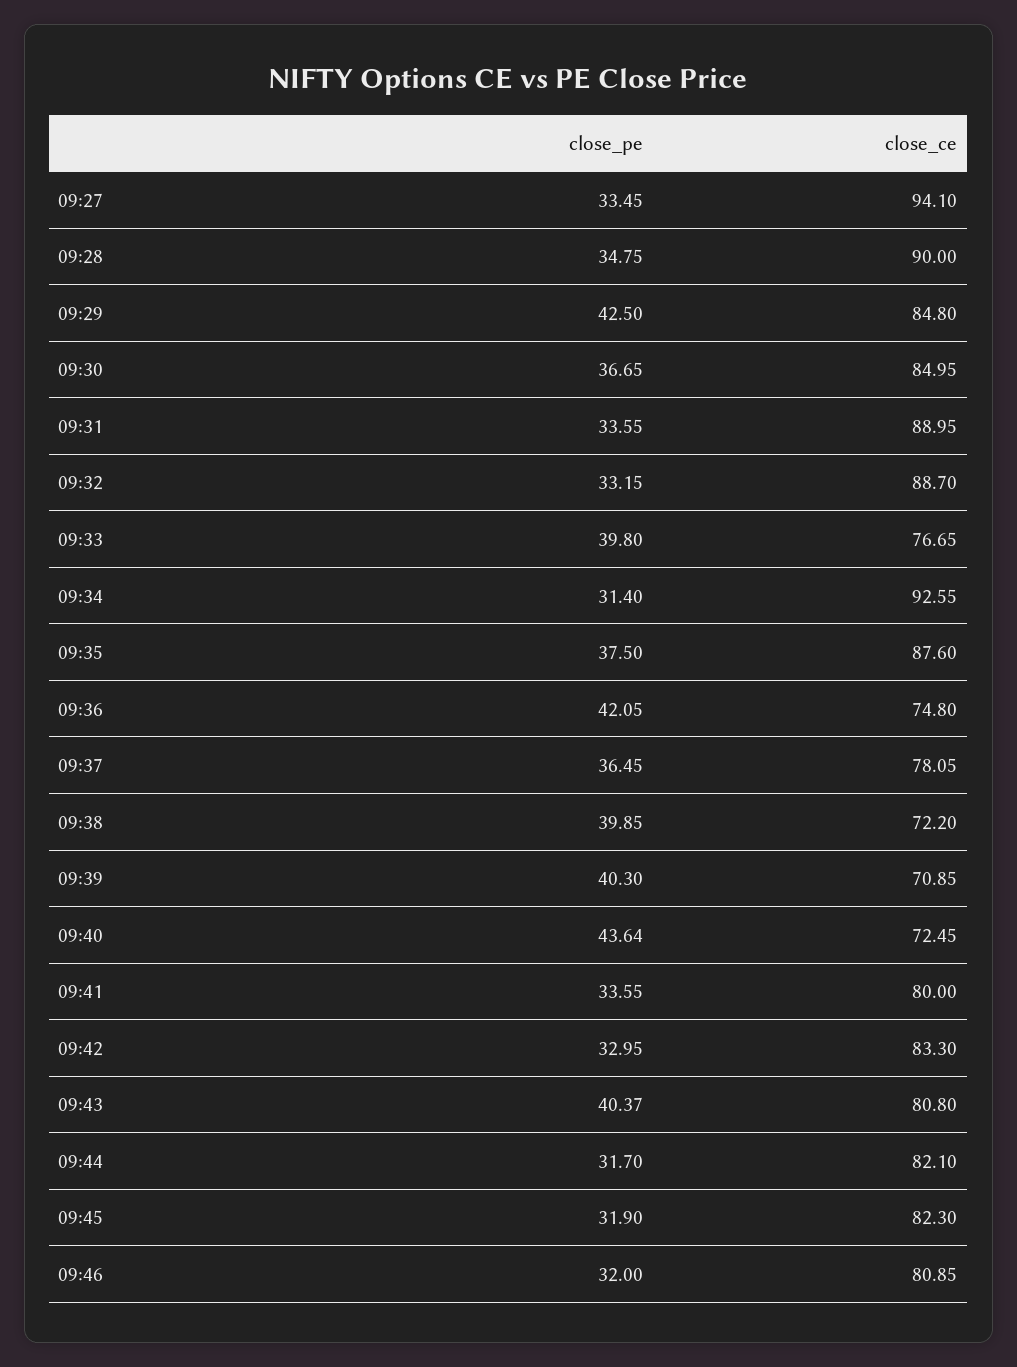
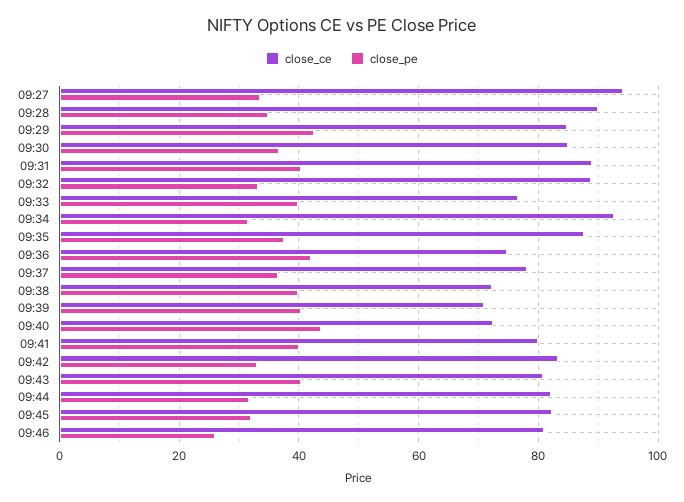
close_pe, 09:31: 33.55 -> 40
close_pe, 09:41: 33.55 -> 40
close_pe, 09:46: 32 -> 26

